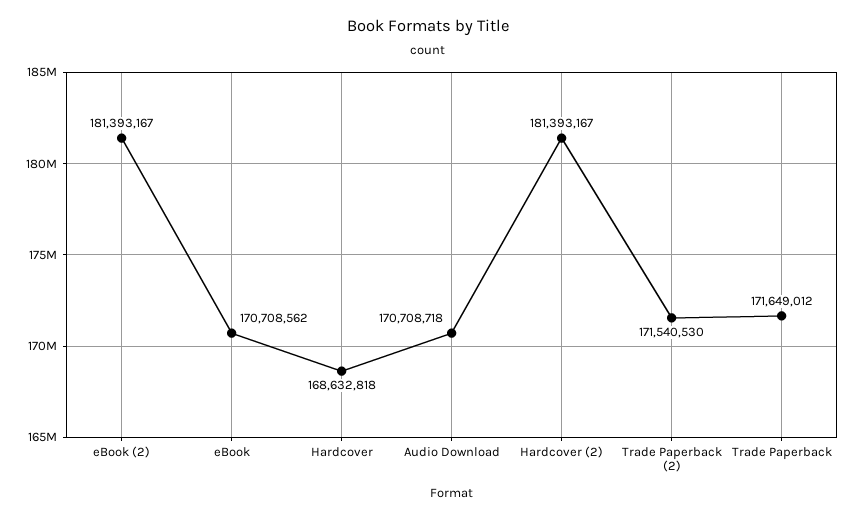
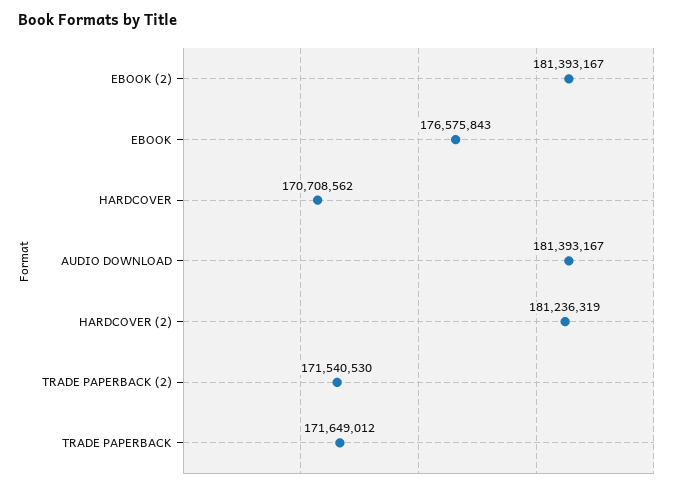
eBook: 170708562 -> 176575843
Hardcover: 168632818 -> 170708562
Audio Download: 170708718 -> 181393167
Hardcover (2): 181393167 -> 181236319

